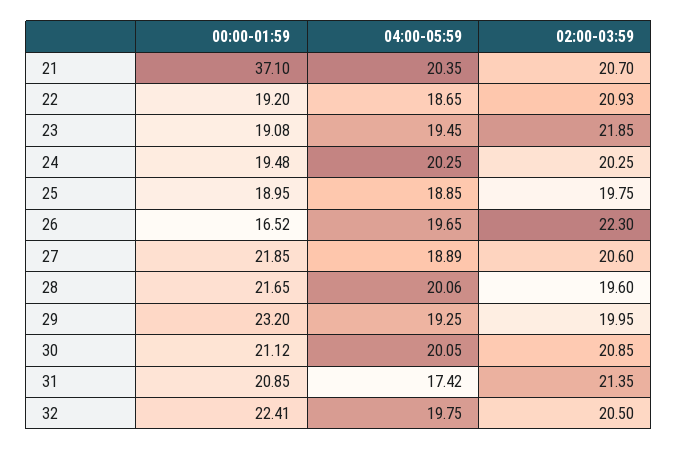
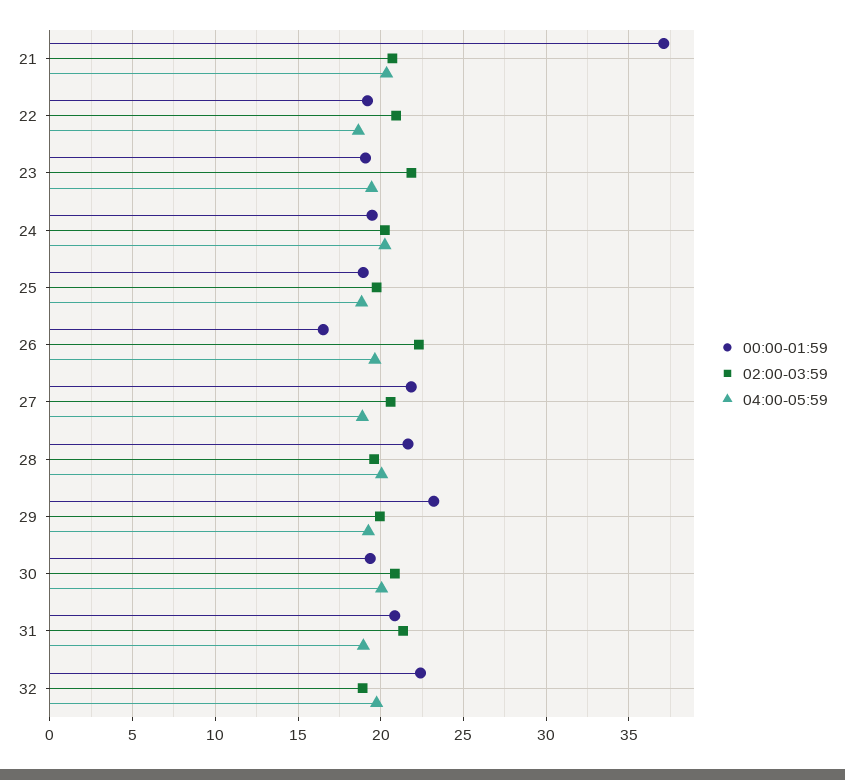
00:00-01:59, 30: 21.12 -> 19.5
04:00-05:59, 31: 17.42 -> 19
02:00-03:59, 32: 20.5 -> 19

